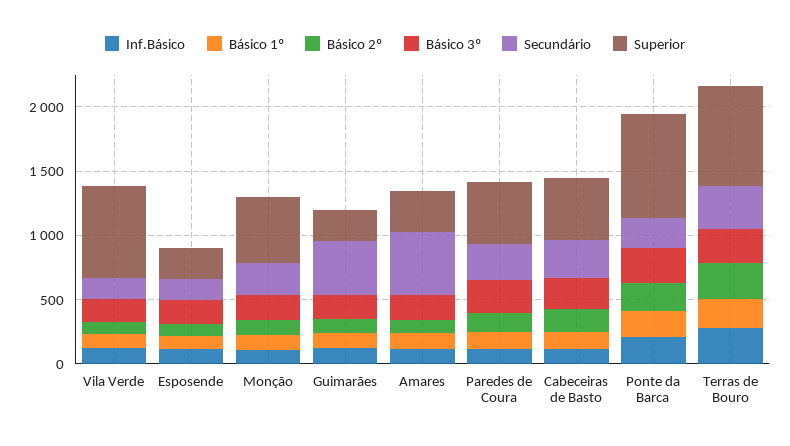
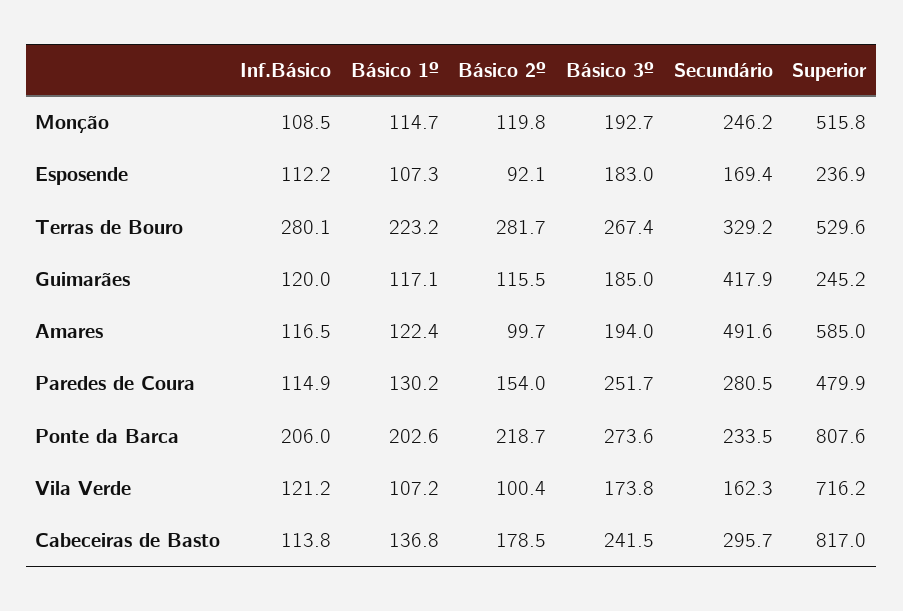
Superior, Amares: 300 -> 585
Superior, Cabeceiras de Basto: 500 -> 817
Superior, Terras de Bouro: 800 -> 529.6

